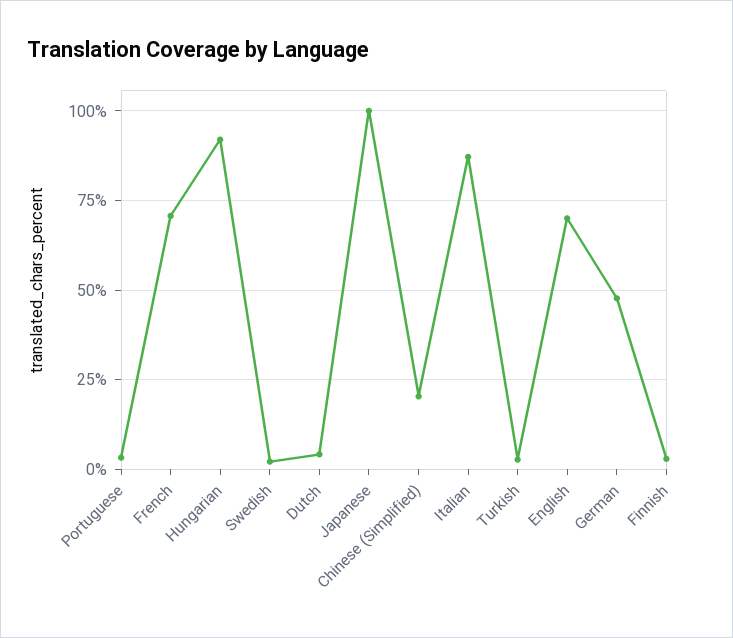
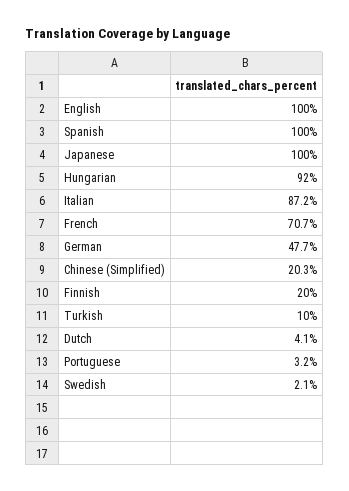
Turkish: 2.5 -> 10
English: 70 -> 100
Finnish: 2.5 -> 20
Spanish: none -> 100

